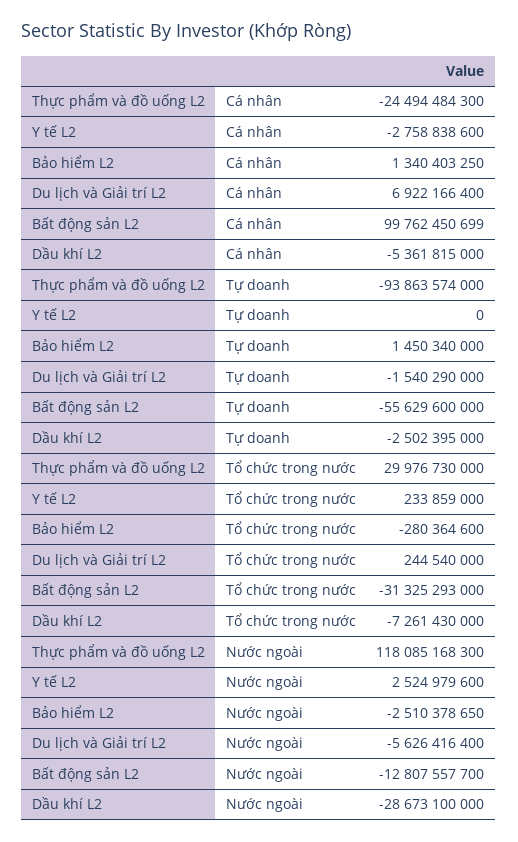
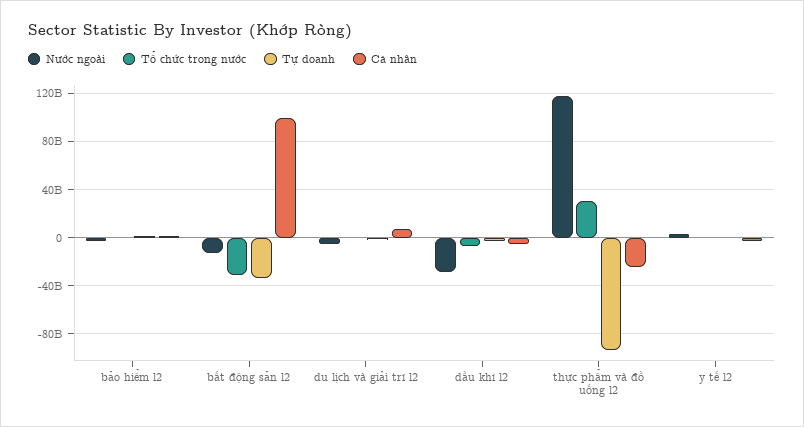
Tự doanh, Bất động sản L2: -55629600000 -> -35000000000

